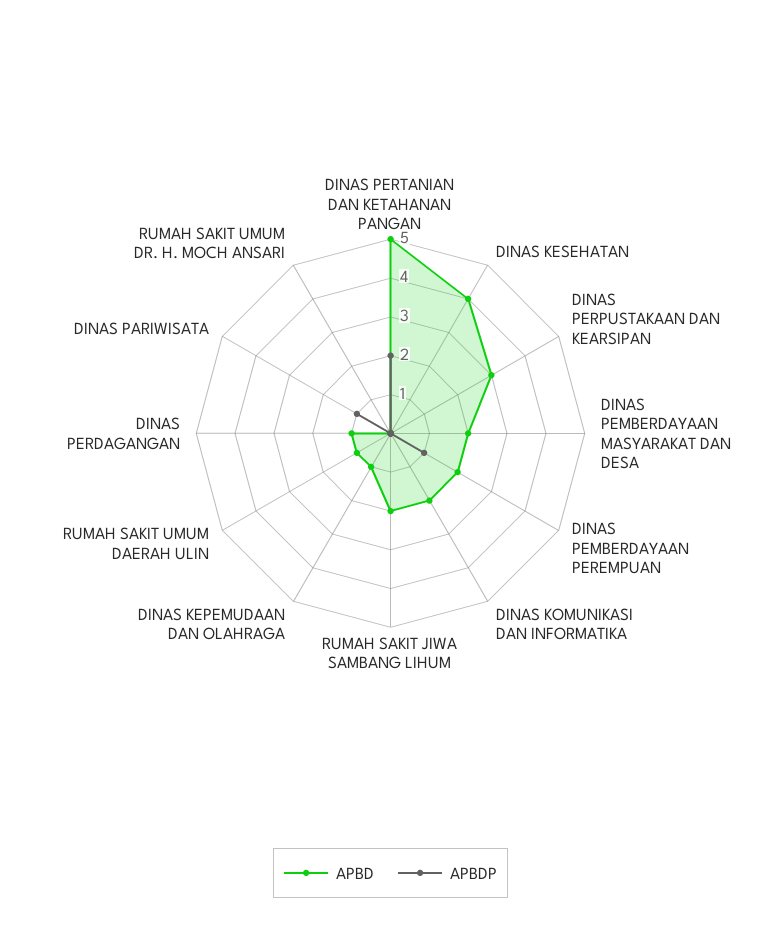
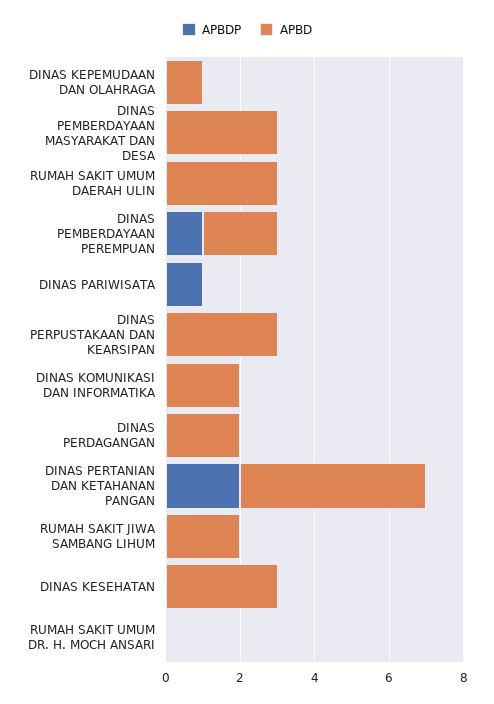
APBD, DINAS KESEHATAN: 4 -> 3
APBD, DINAS PEMBERDAYAAN MASYARAKAT DAN DESA: 2 -> 3
APBD, RUMAH SAKIT UMUM DAERAH ULIN: 1 -> 3
APBD, DINAS PERDAGANGAN: 1 -> 2

